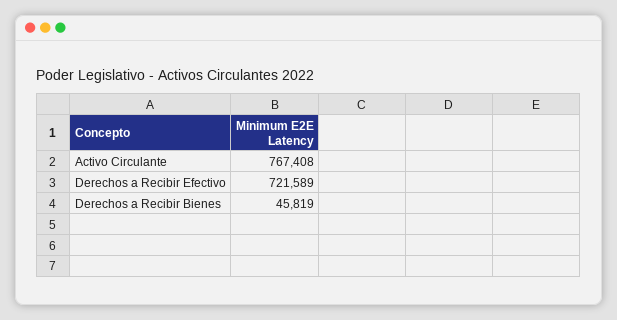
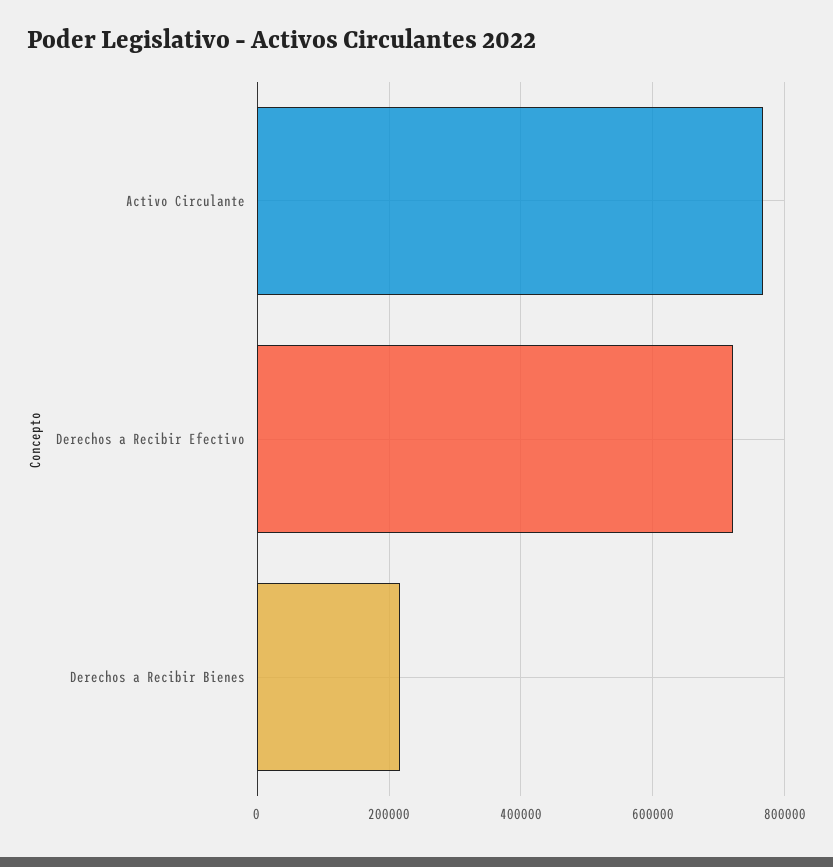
Derechos a Recibir Bienes: 45819 -> 220000

